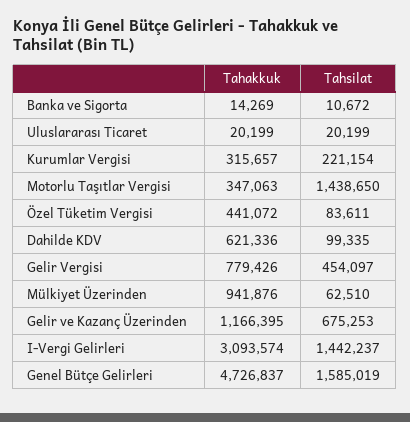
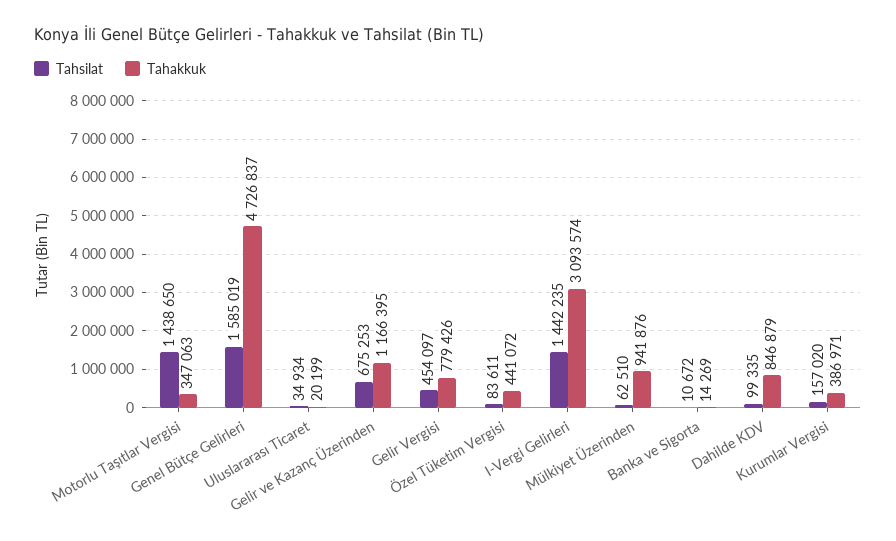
Tahsilat, Uluslararası Ticaret: 20199 -> 34934
Tahakkuk, Kurumlar Vergisi: 315657 -> 386971
Tahsilat, Kurumlar Vergisi: 221154 -> 157020
Tahakkuk, Dahilde KDV: 621336 -> 846879
Tahsilat, I-Vergi Gelirleri: 1442237 -> 1442235

